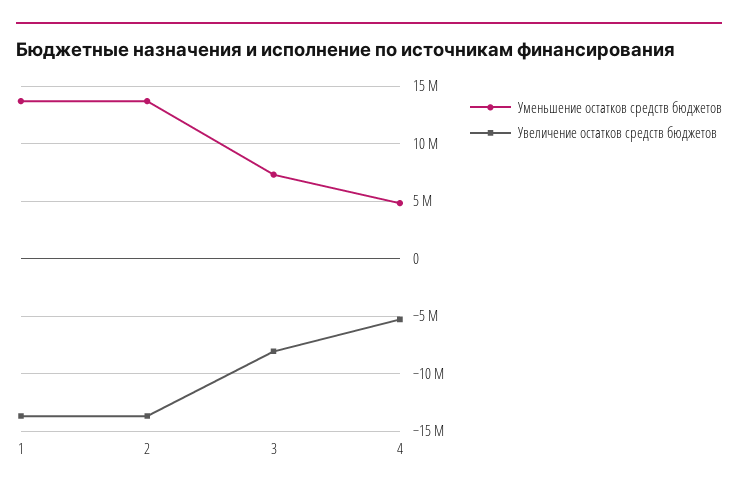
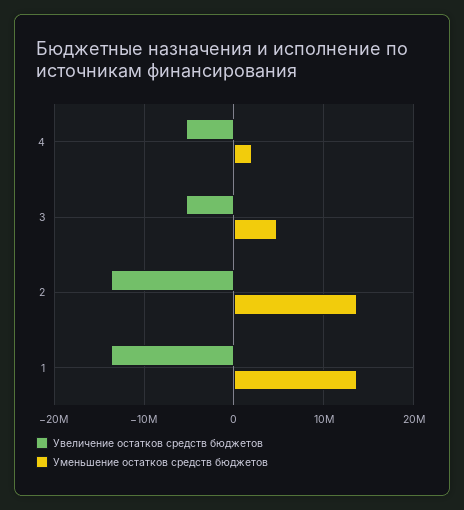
Уменьшение остатков средств бюджетов, 3: 7000000 -> 5000000
Увеличение остатков средств бюджетов, 3: -8000000 -> -5000000
Уменьшение остатков средств бюджетов, 4: 5000000 -> 2000000

